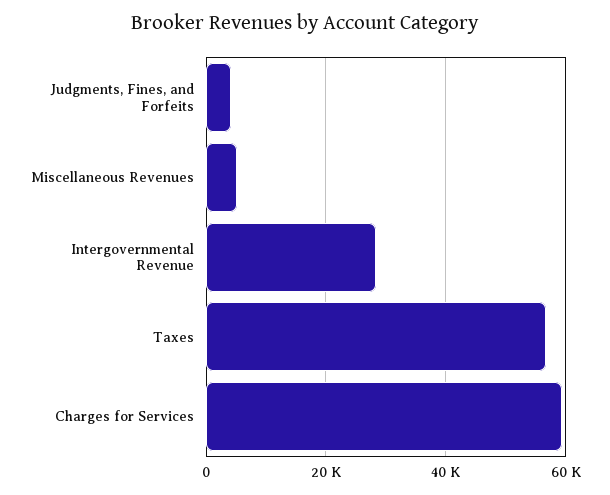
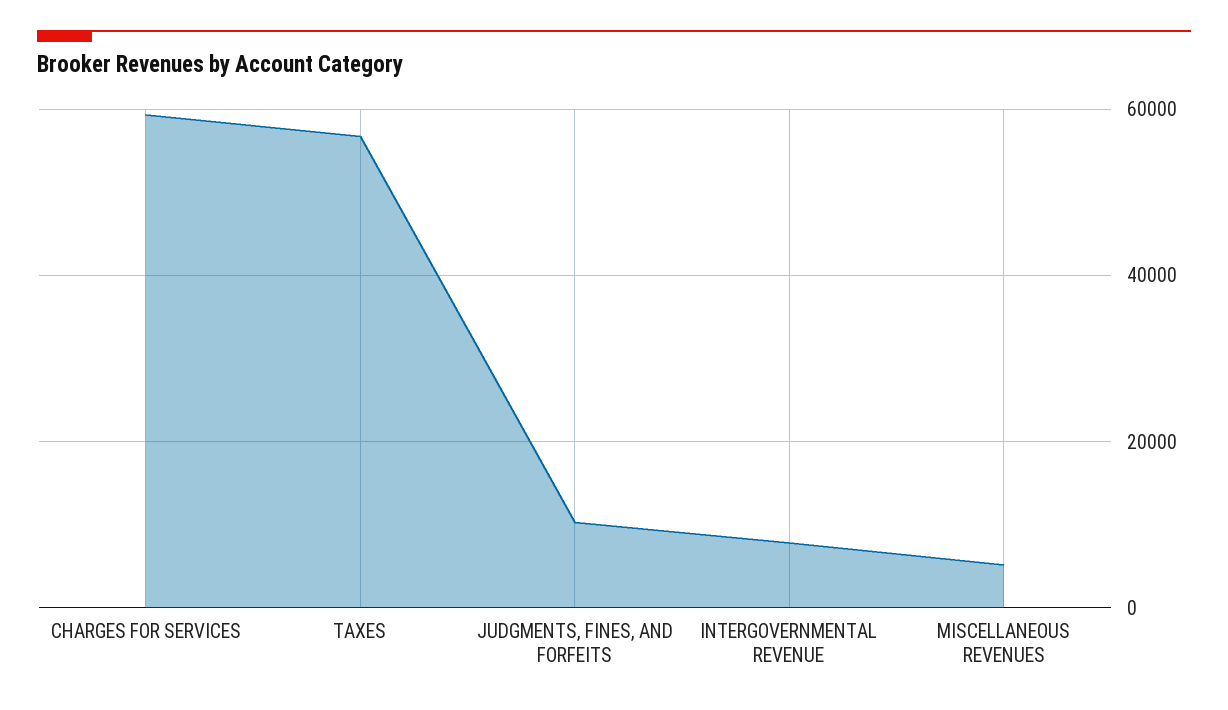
Judgments, Fines, and Forfeits: 4000 -> 10000
Intergovernmental Revenue: 28000 -> 8000

